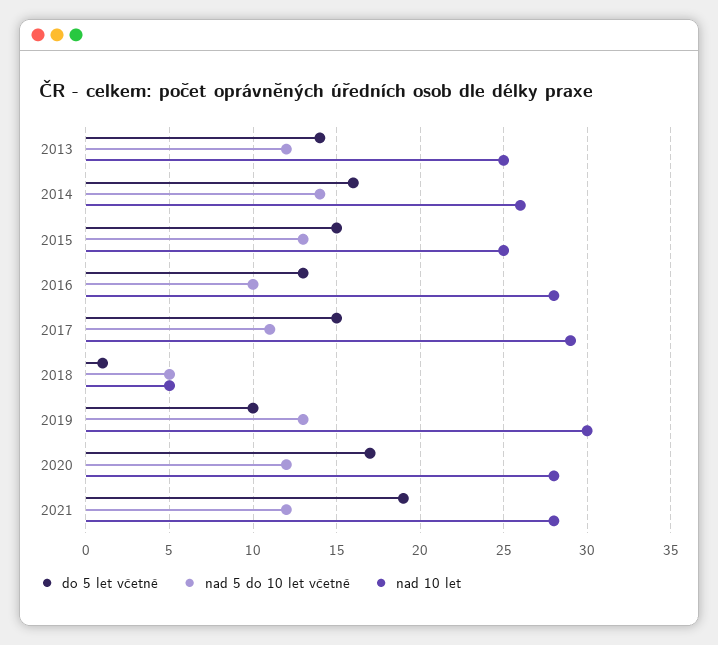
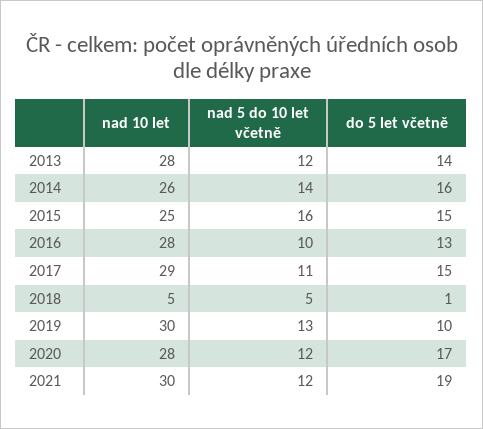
nad 10 let, 2013: 25 -> 28
nad 5 do 10 let včetně, 2015: 13 -> 16
nad 10 let, 2021: 28 -> 30

